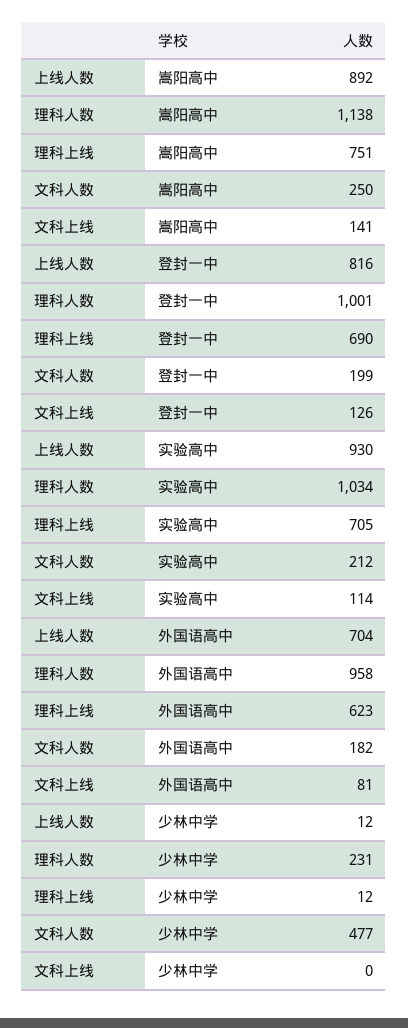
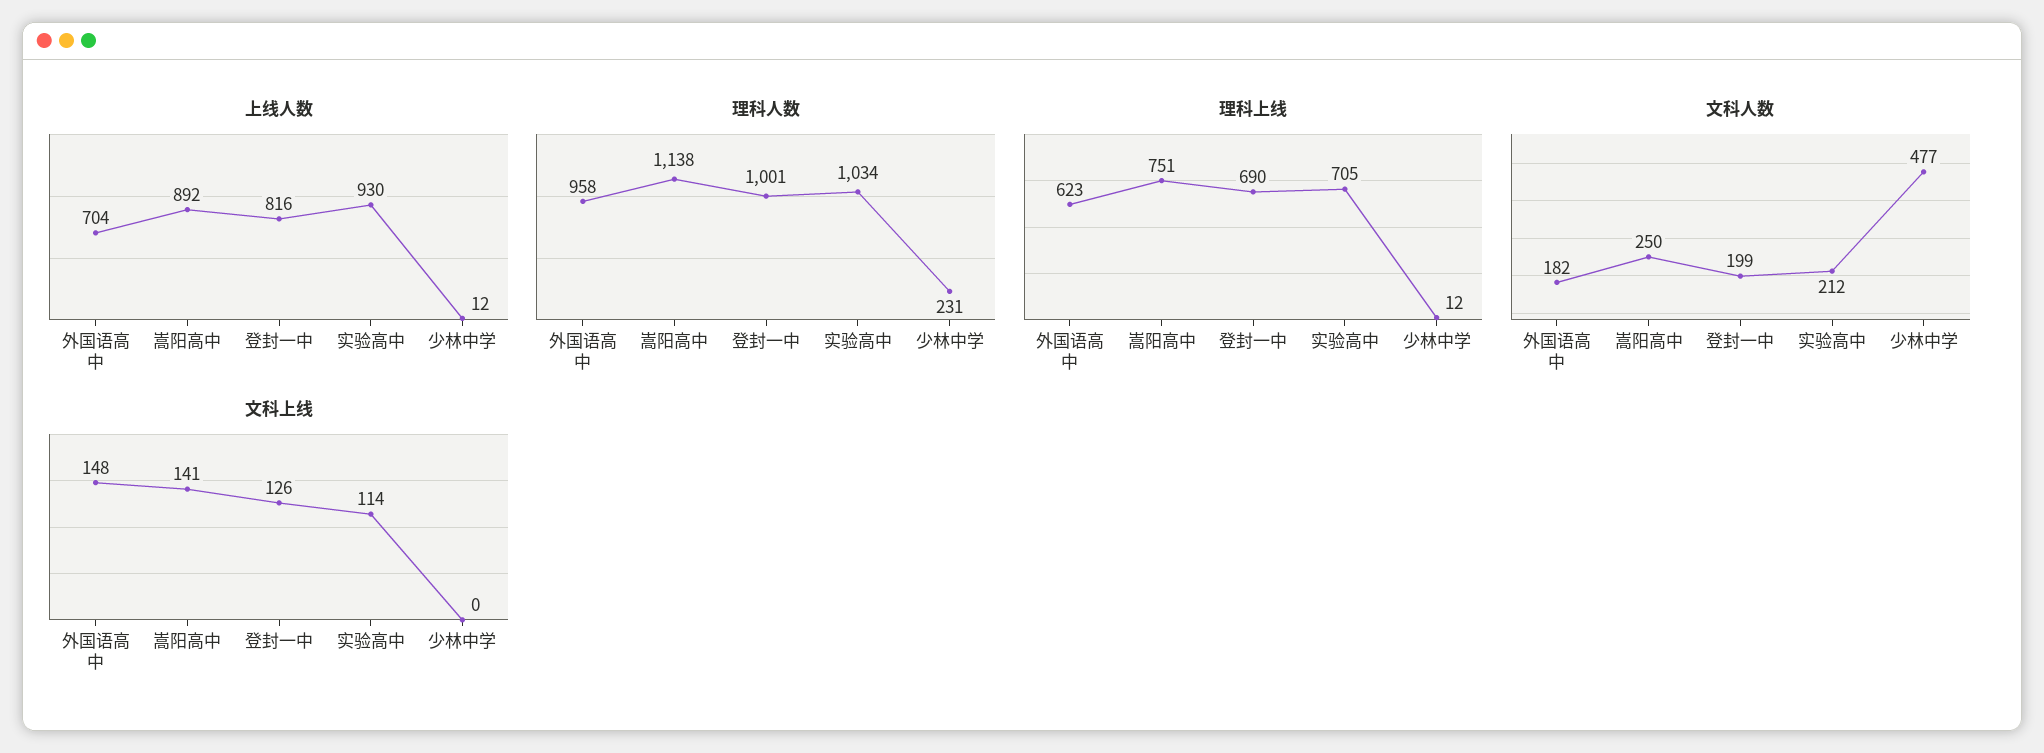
文科上线, 外国语高中: 81 -> 148

